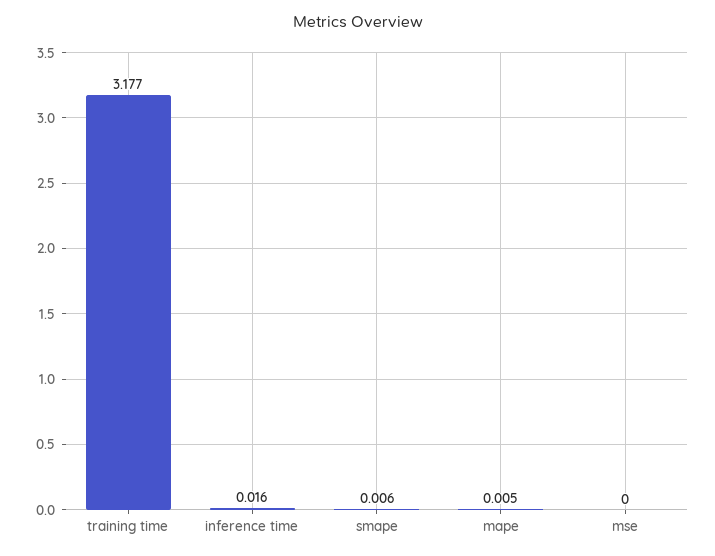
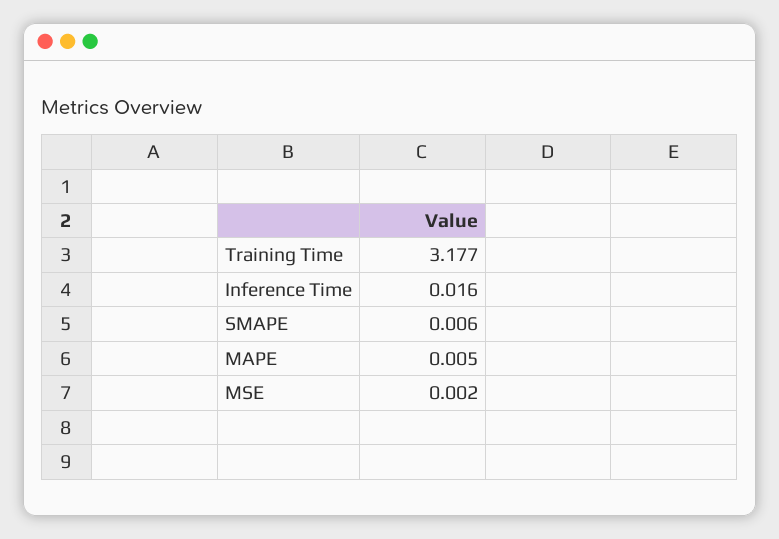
mse: 0 -> 0.002

